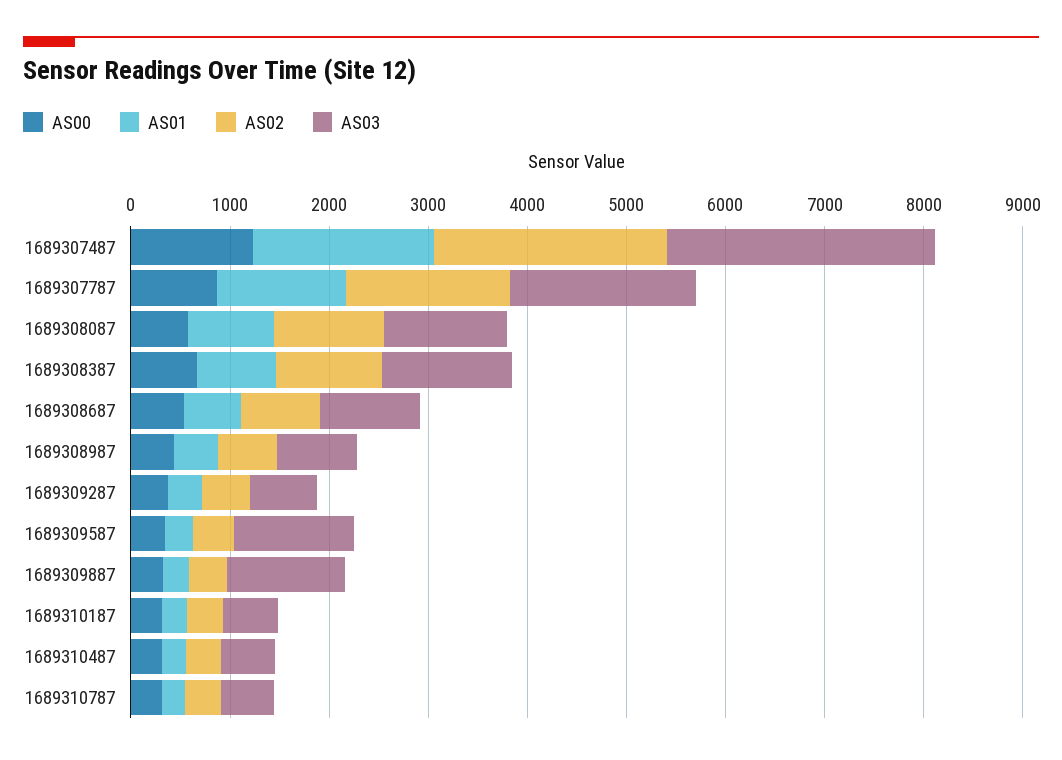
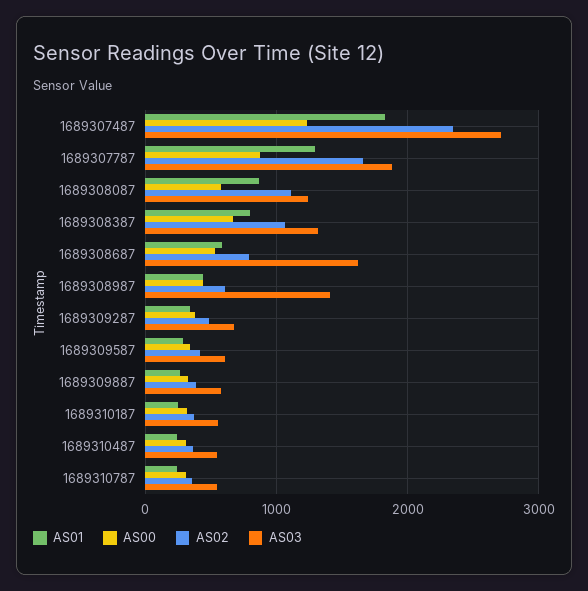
AS03, 1689308687: 1000 -> 1600
AS03, 1689308987: 800 -> 1400
AS03, 1689309587: 1200 -> 600
AS03, 1689309887: 1200 -> 600

